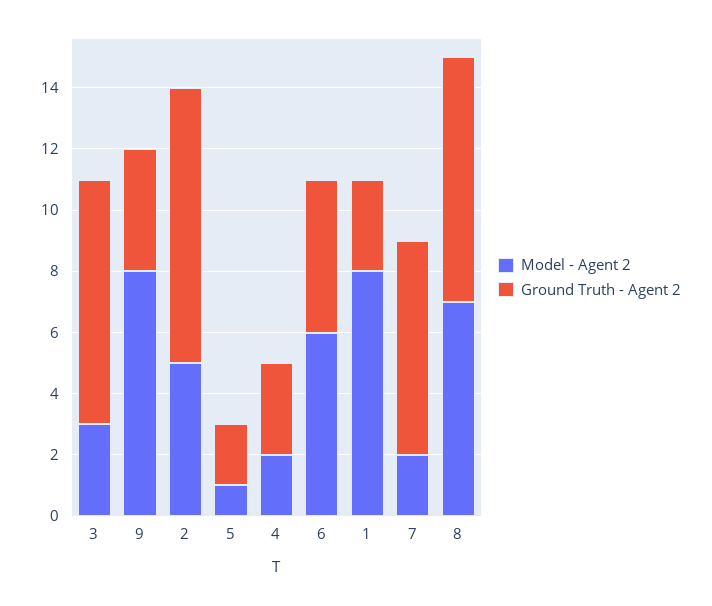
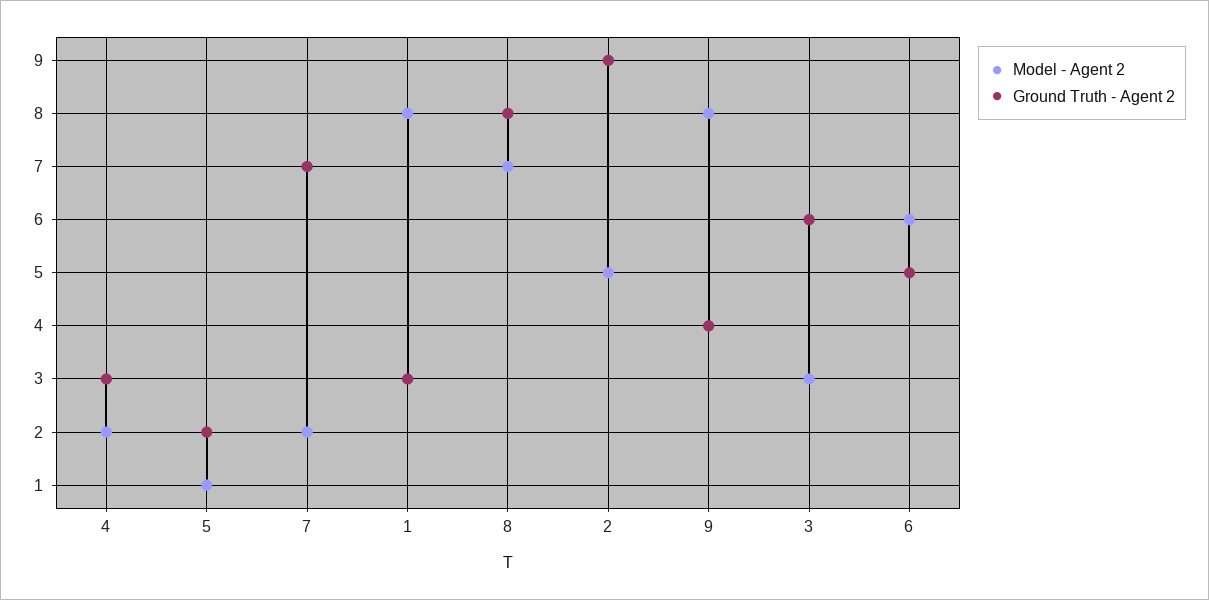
Ground Truth - Agent 2, 3: 8 -> 6

